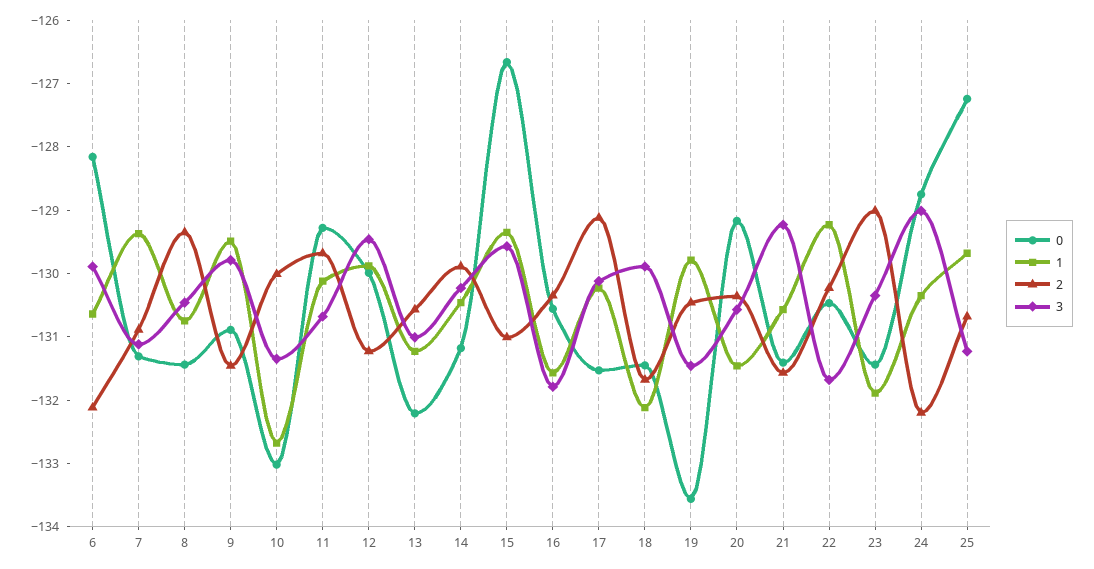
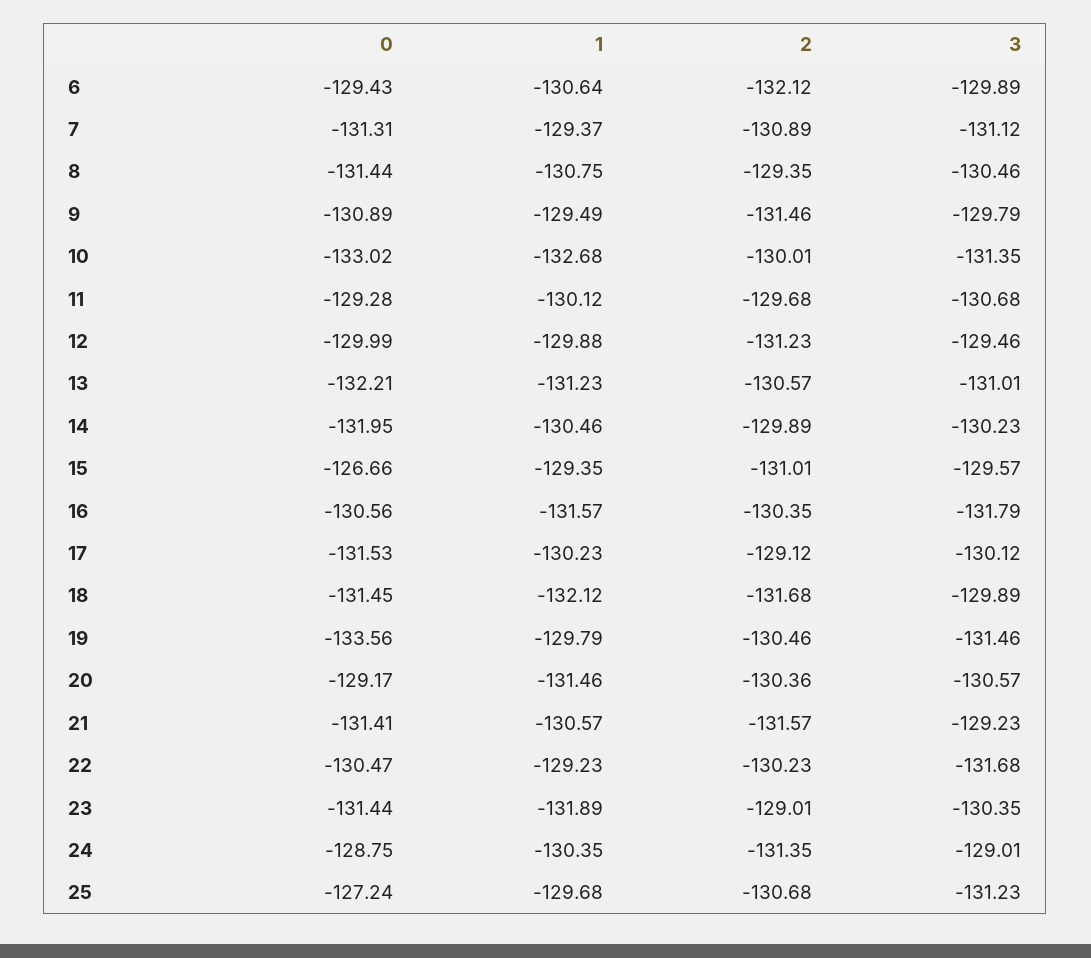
0, 6: -128.2 -> -129.43
0, 14: -131.2 -> -131.95
2, 24: -132.2 -> -131.35

